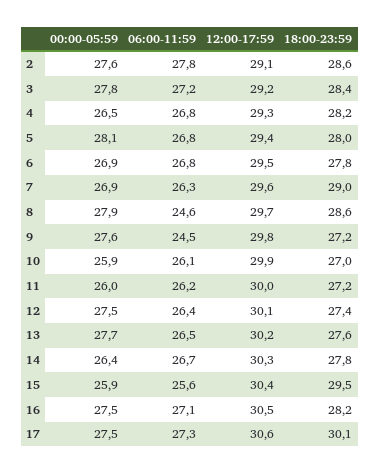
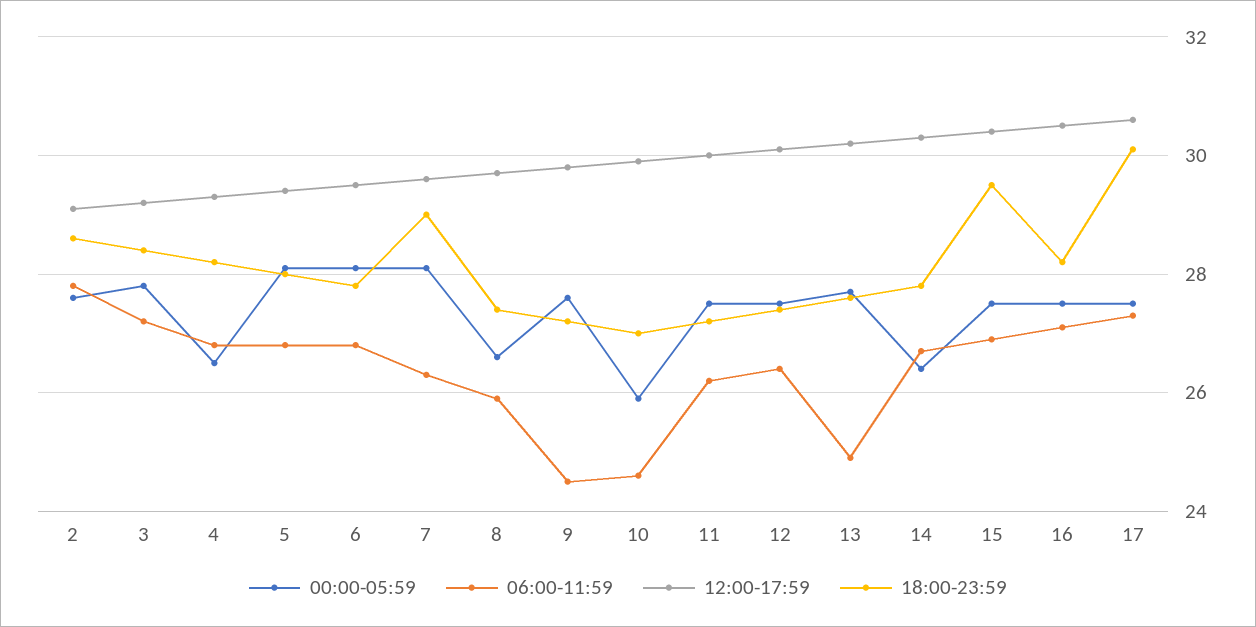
00:00-05:59, 6: 26.9 -> 28
00:00-05:59, 7: 26.9 -> 28
00:00-05:59, 8: 27.9 -> 26.5
06:00-11:59, 8: 24.6 -> 26
18:00-23:59, 8: 28.6 -> 27.5
06:00-11:59, 10: 26.1 -> 24.5
00:00-05:59, 11: 26 -> 27.5
06:00-11:59, 13: 26.5 -> 25
00:00-05:59, 15: 25.9 -> 27.5
06:00-11:59, 15: 25.6 -> 27

